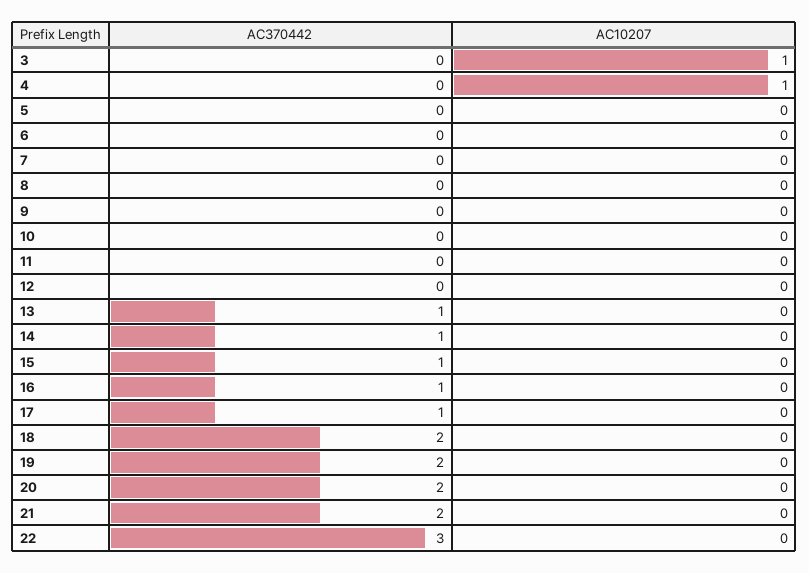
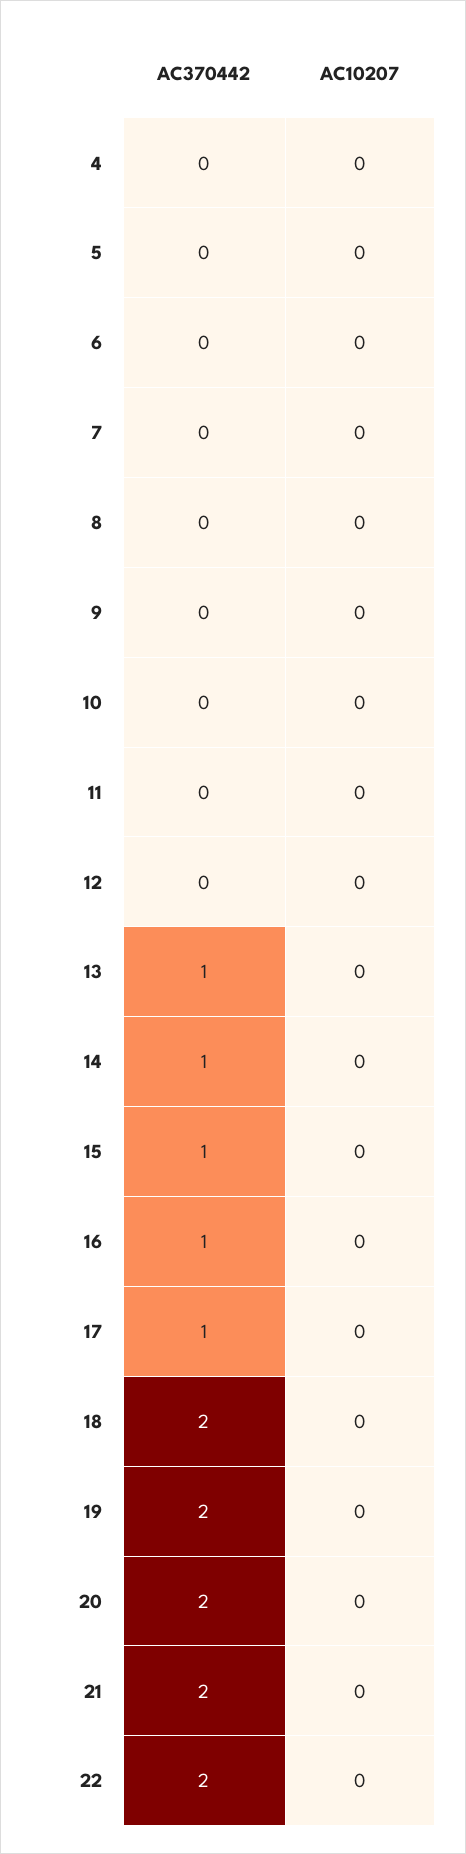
AC370442, 3: 0 -> none
AC10207, 3: 1 -> none
AC10207, 4: 1 -> 0
AC370442, 22: 3 -> 2

